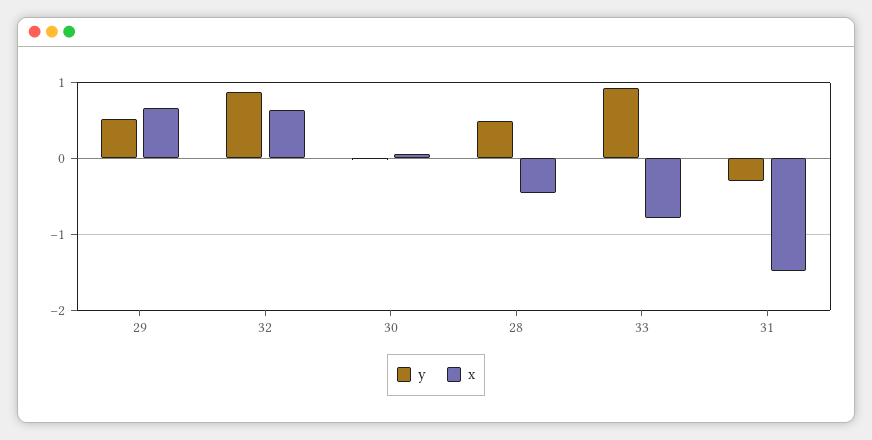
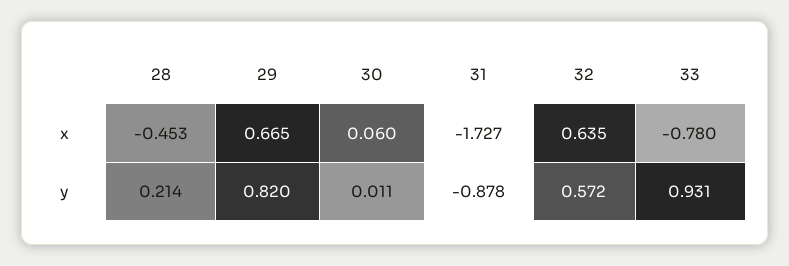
y, 29: 0.5 -> 0.82
y, 32: 0.9 -> 0.572
y, 28: 0.5 -> 0.214
y, 31: -0.3 -> -0.878
x, 31: -1.5 -> -1.727

